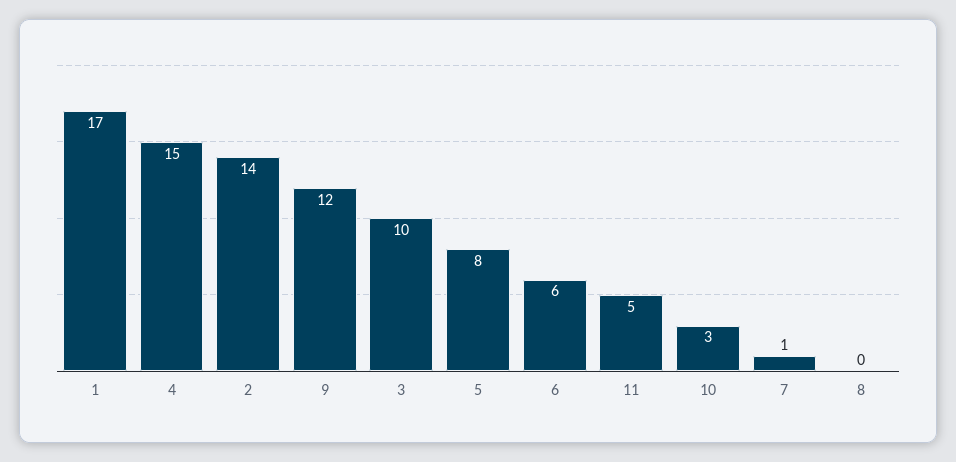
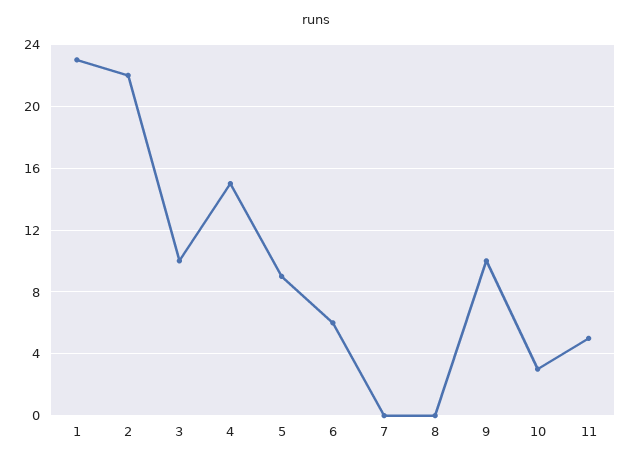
1: 17 -> 23
2: 14 -> 22
9: 12 -> 10
5: 8 -> 9
7: 1 -> 0

